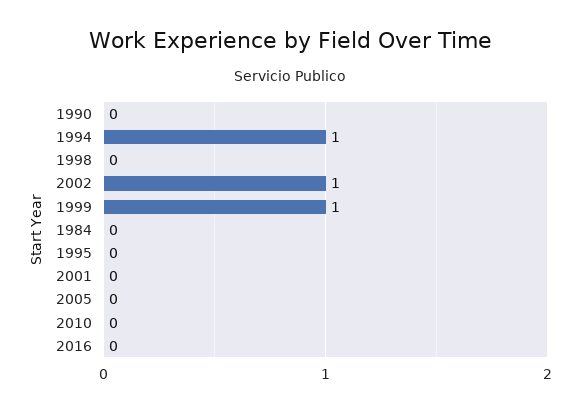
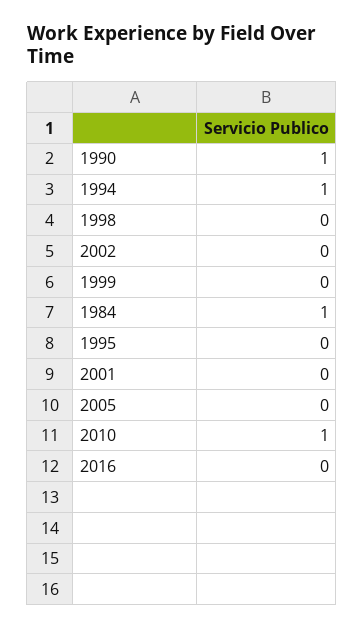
1990: 0 -> 1
2002: 1 -> 0
1999: 1 -> 0
1984: 0 -> 1
2010: 0 -> 1

